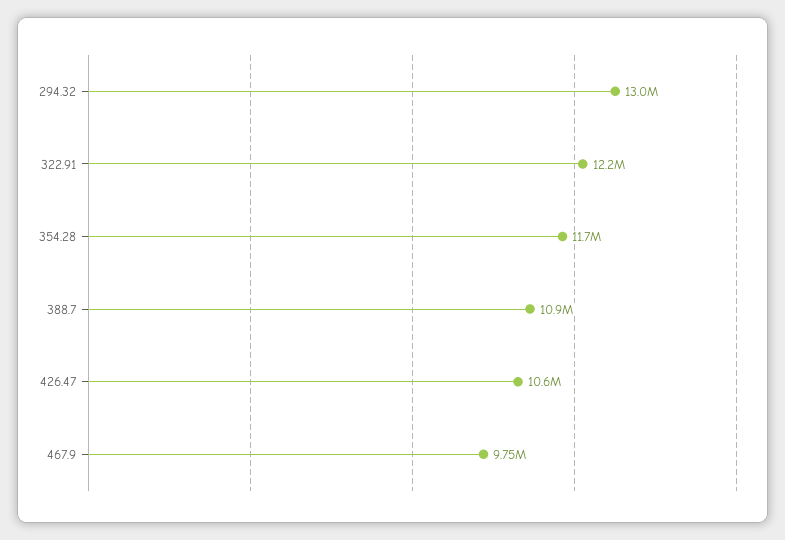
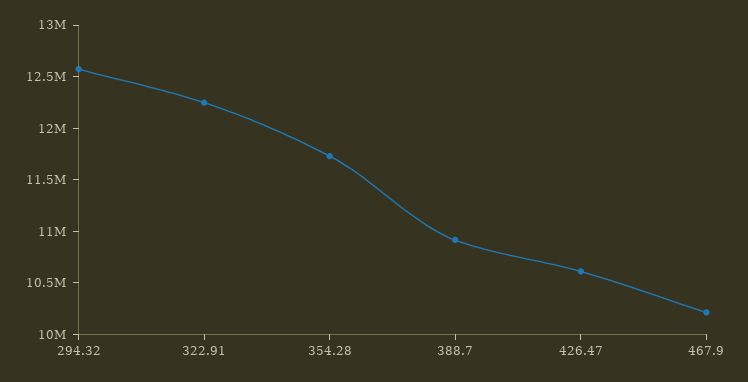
294.32: 13000000 -> 12600000
467.9: 9750000 -> 10200000

